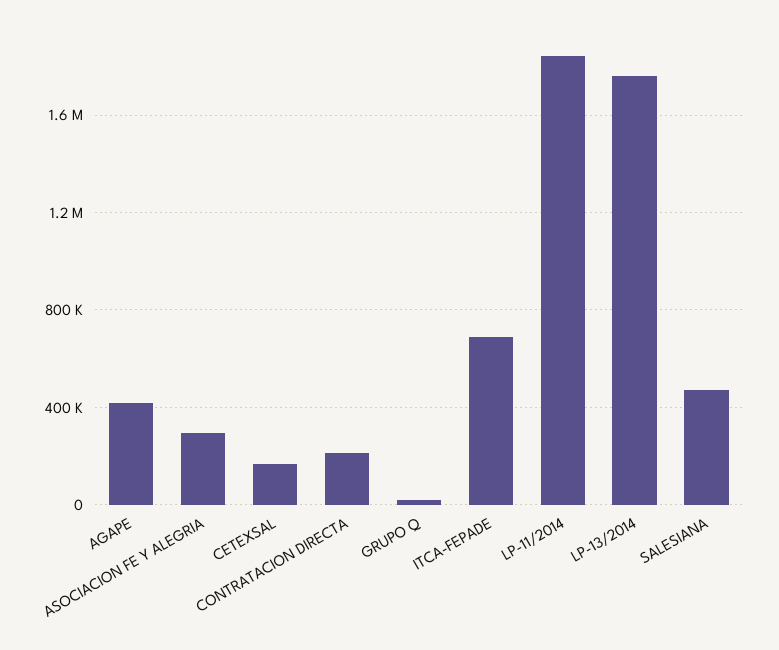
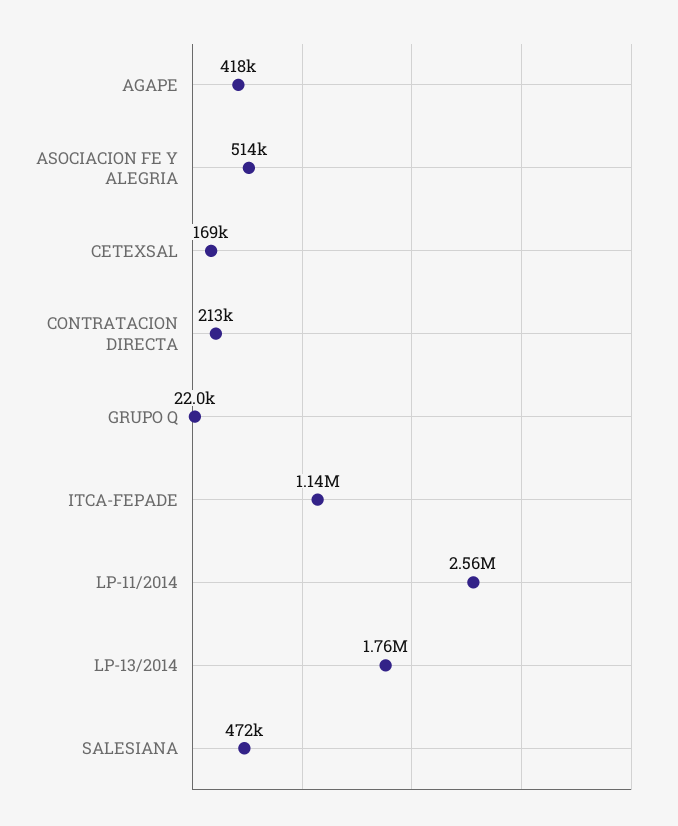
ASOCIACION FE Y ALEGRIA: 300000 -> 514000
ITCA-FEPADE: 700000 -> 1140000
LP-11/2014: 1850000 -> 2560000

